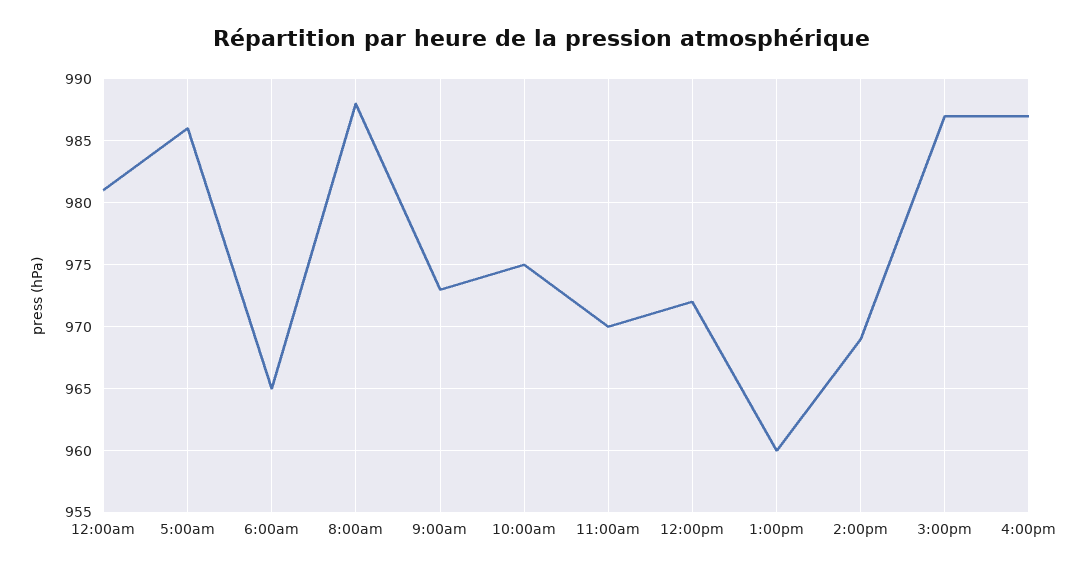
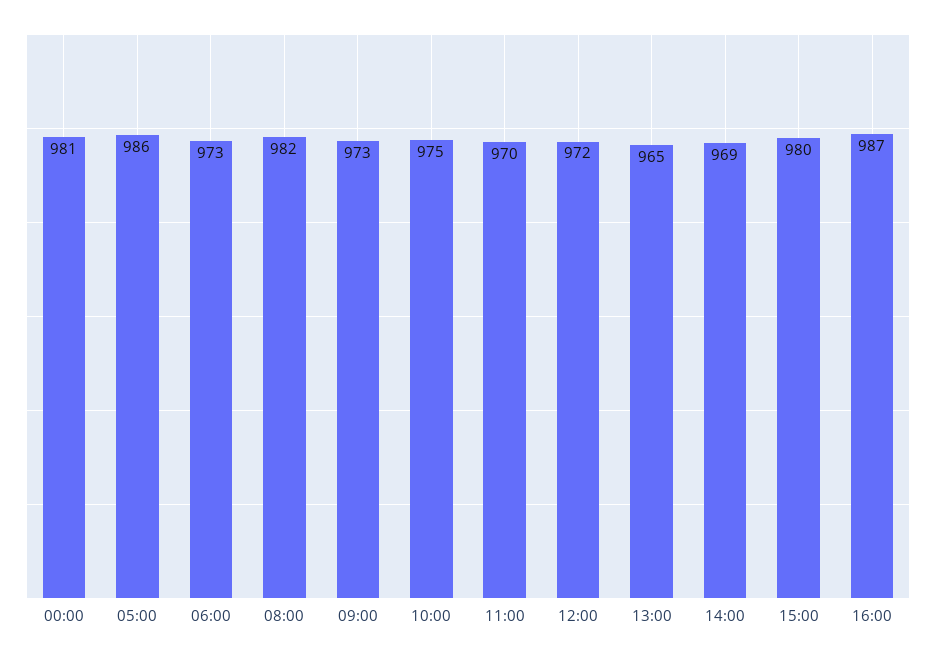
6:00am: 965 -> 973
8:00am: 988 -> 982
1:00pm: 960 -> 965
3:00pm: 987 -> 980

